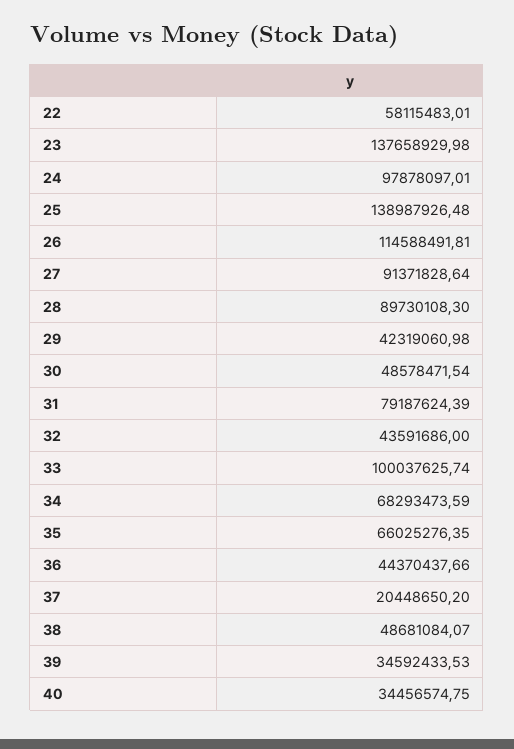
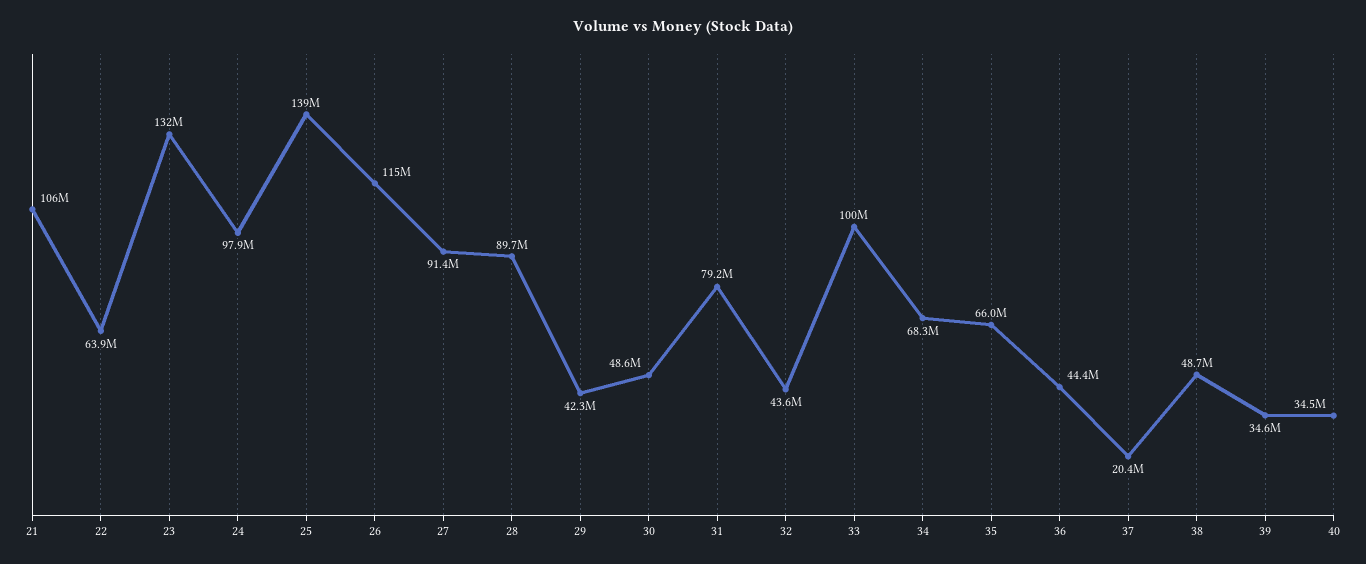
22: 58115483.01 -> 63900000
23: 137658929.98 -> 132000000
21: none -> 106000000

